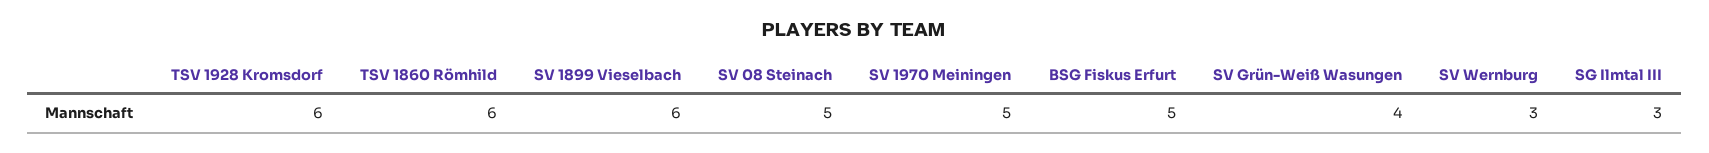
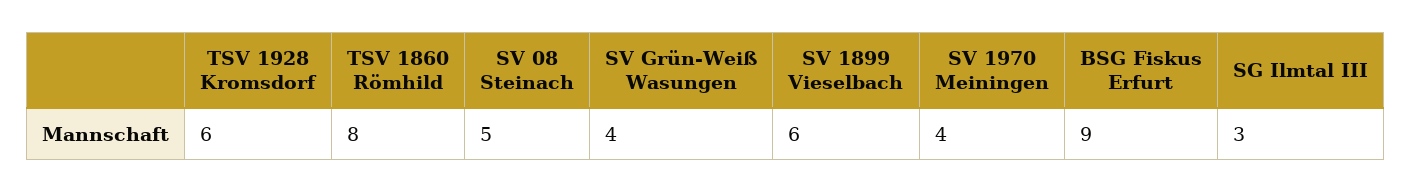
TSV 1860 Römhild: 6 -> 8
SV 1970 Meiningen: 5 -> 4
BSG Fiskus Erfurt: 5 -> 9
SV Wernburg: 3 -> none

